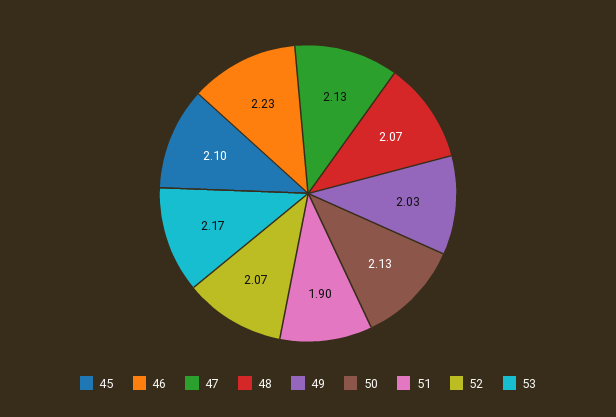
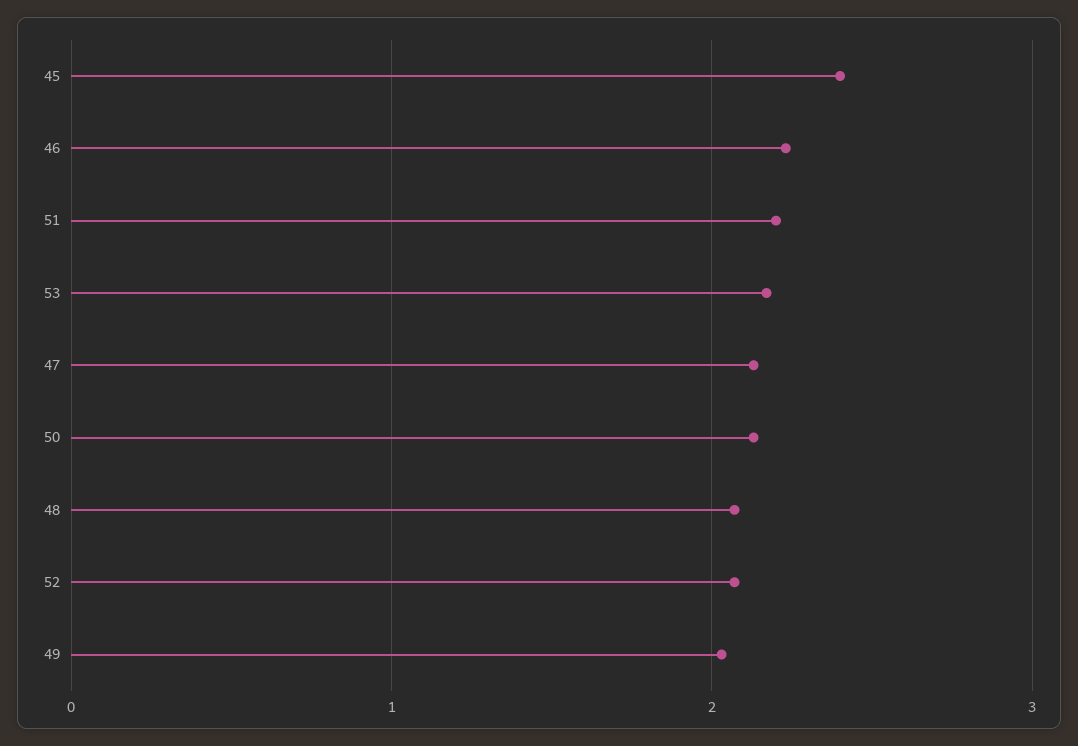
45: 2.1 -> 2.4
51: 1.9 -> 2.2

